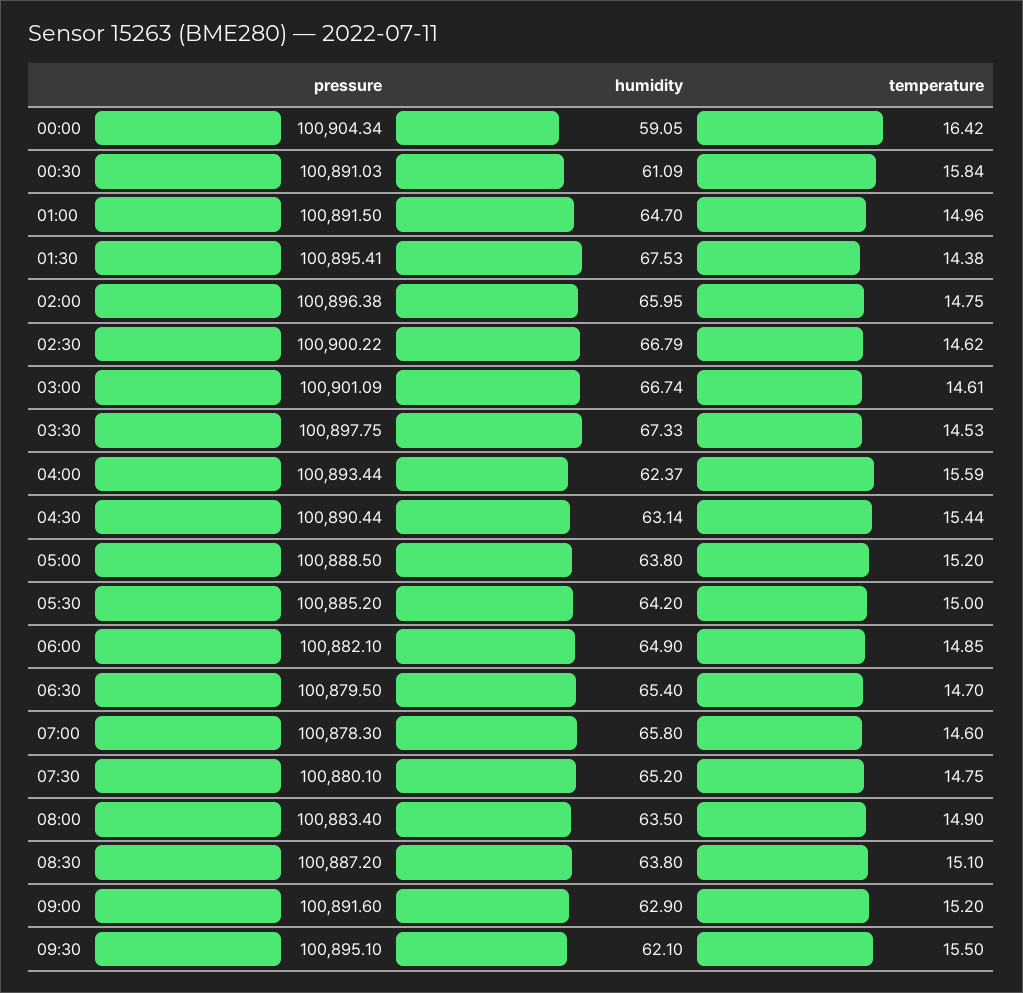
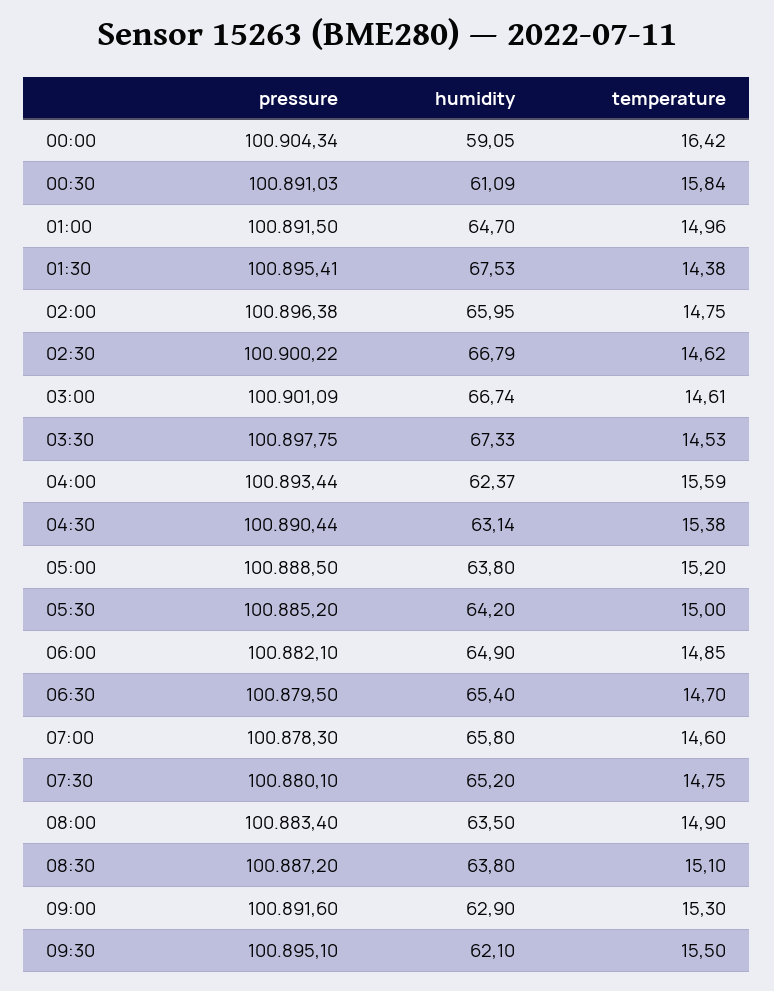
temperature, 04:30: 15.44 -> 15.38
temperature, 09:00: 15.2 -> 15.3

